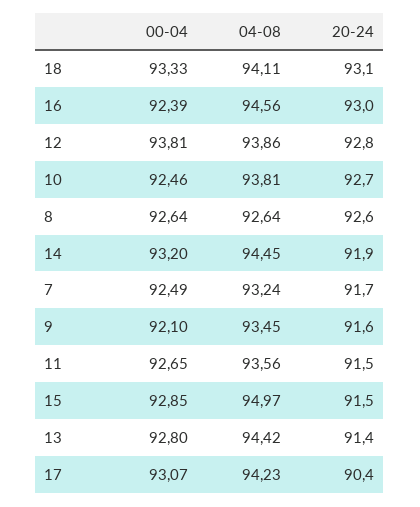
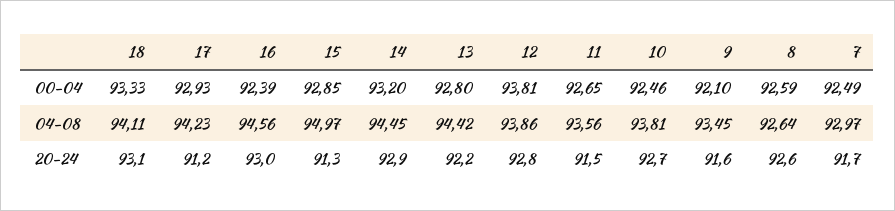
00-04, 8: 92.64 -> 92.59
20-24, 14: 91.9 -> 92.9
04-08, 7: 93.24 -> 92.97
20-24, 15: 91.5 -> 91.3
20-24, 13: 91.4 -> 92.2
00-04, 17: 93.07 -> 92.93
20-24, 17: 90.4 -> 91.2

